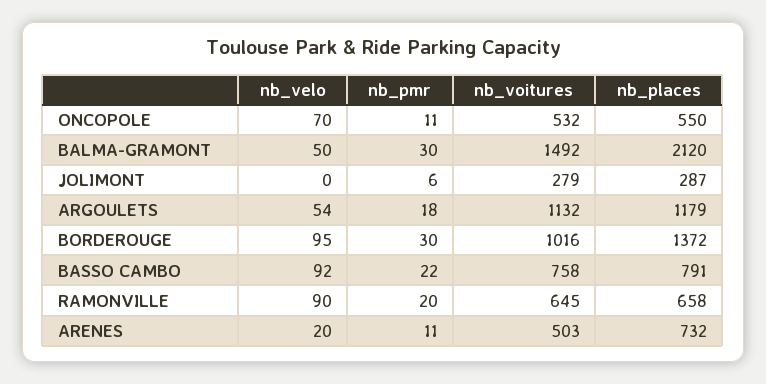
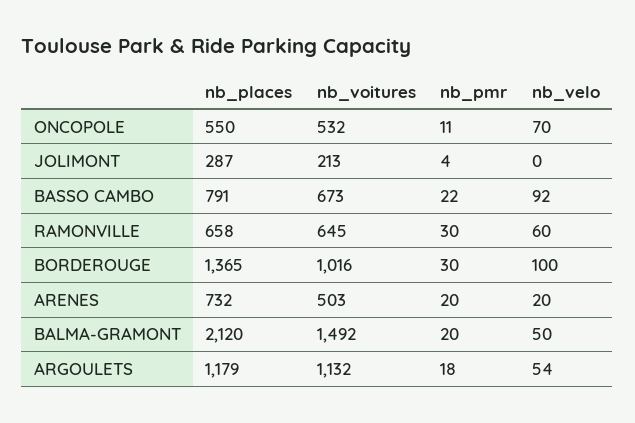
nb_pmr, BALMA-GRAMONT: 30 -> 20
nb_pmr, JOLIMONT: 6 -> 4
nb_voitures, JOLIMONT: 279 -> 213
nb_velo, BORDEROUGE: 95 -> 100
nb_places, BORDEROUGE: 1372 -> 1365
nb_voitures, BASSO CAMBO: 758 -> 673
nb_velo, RAMONVILLE: 90 -> 60
nb_pmr, RAMONVILLE: 20 -> 30
nb_pmr, ARENES: 11 -> 20

